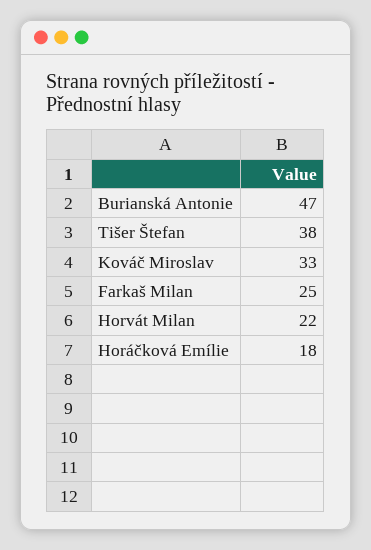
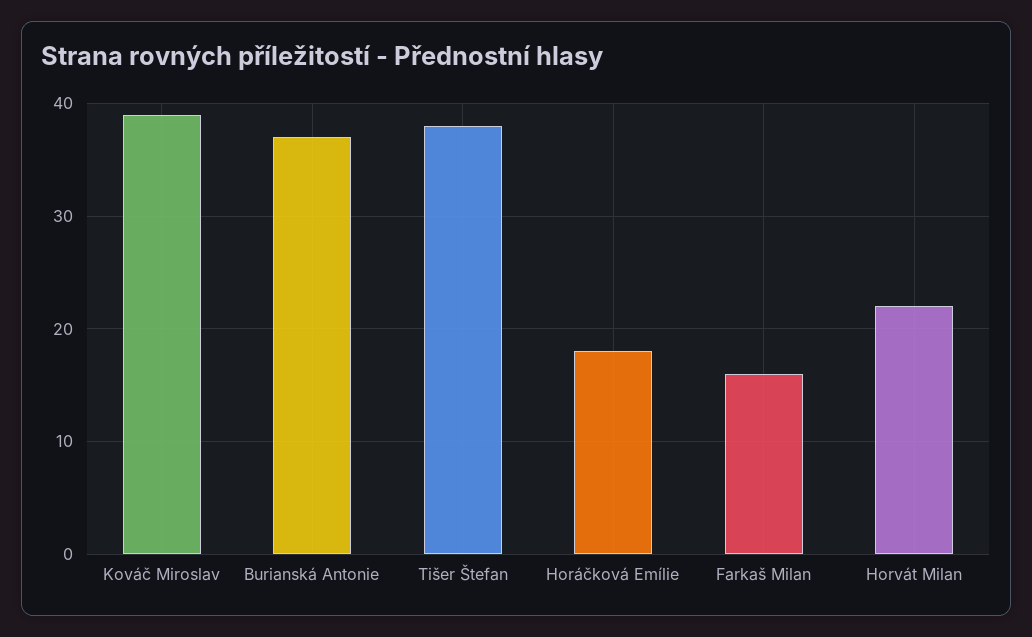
Burianská Antonie: 47 -> 37
Kováč Miroslav: 33 -> 39
Farkaš Milan: 25 -> 16

